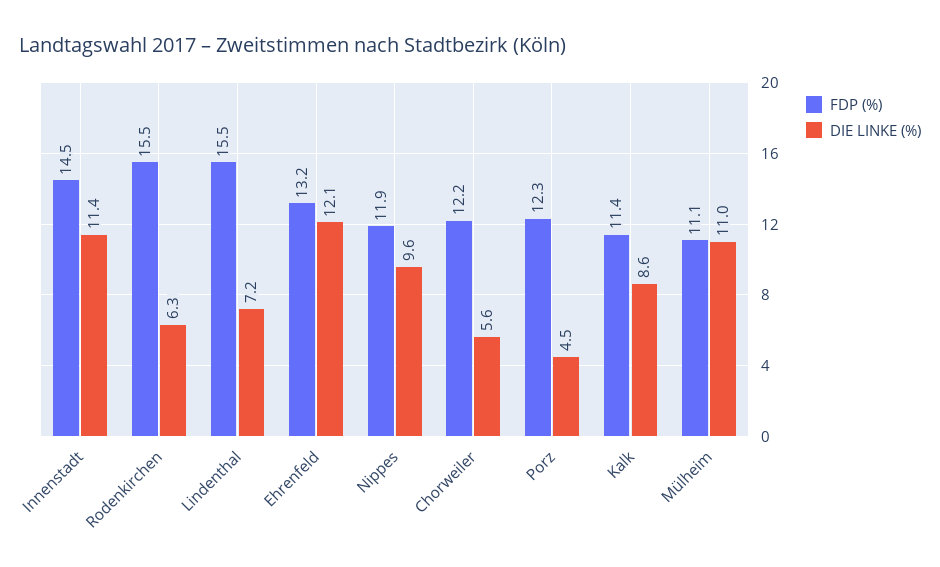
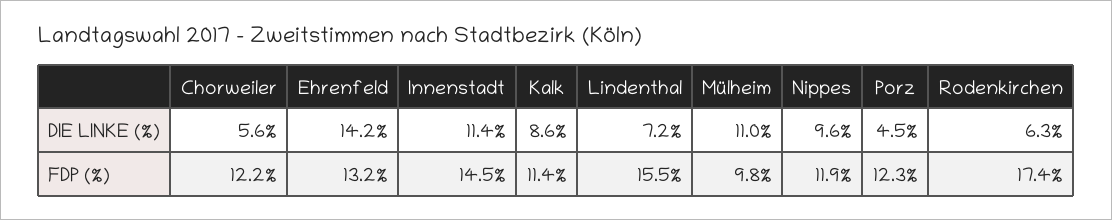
FDP (%), Rodenkirchen: 15.5 -> 17.4
DIE LINKE (%), Ehrenfeld: 12.1 -> 14.2
FDP (%), Mülheim: 11.1 -> 9.8

